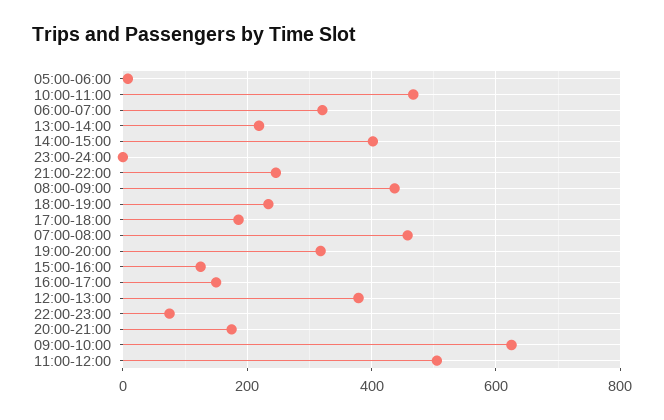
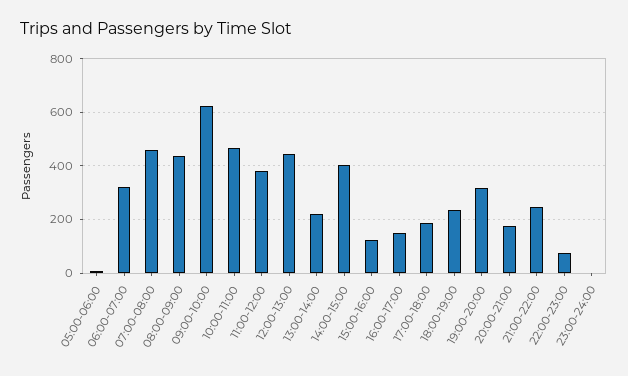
12:00-13:00: 380 -> 450
11:00-12:00: 500 -> 375

